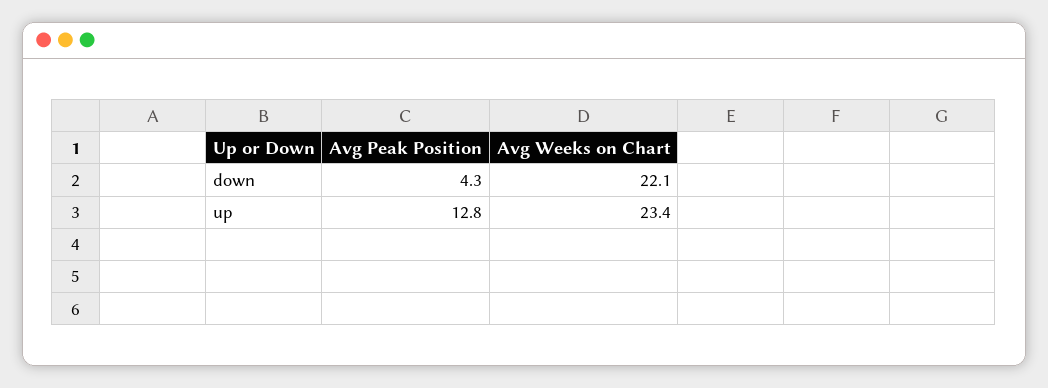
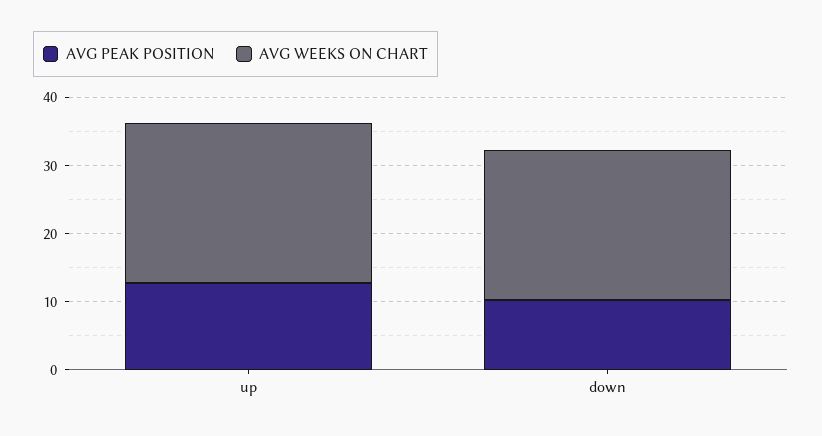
Avg Peak Position, down: 4.3 -> 10

